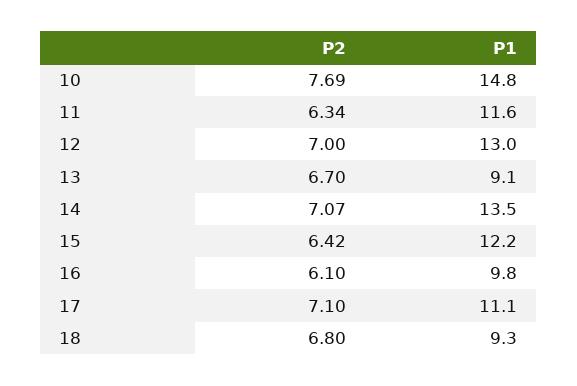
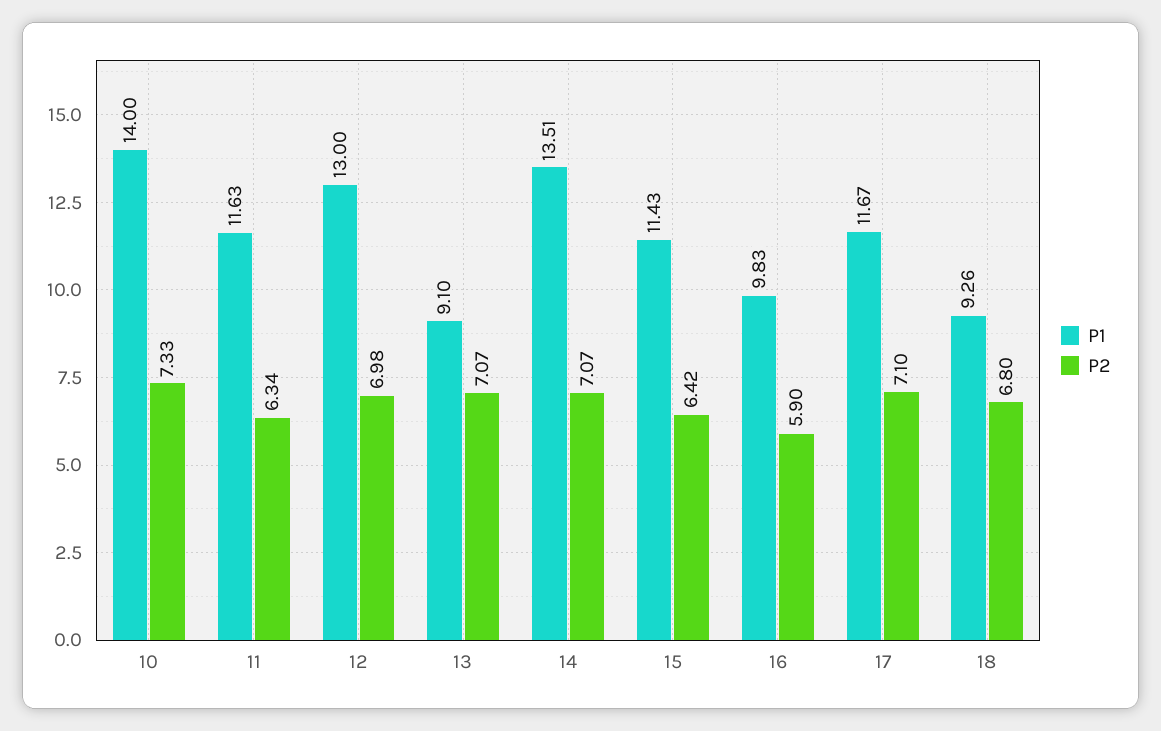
P2, 10: 7.69 -> 7.33
P1, 10: 14.8 -> 14
P2, 12: 7 -> 6.98
P2, 13: 6.7 -> 7.07
P1, 15: 12.2 -> 11.43
P2, 16: 6.1 -> 5.9
P1, 17: 11.1 -> 11.67

